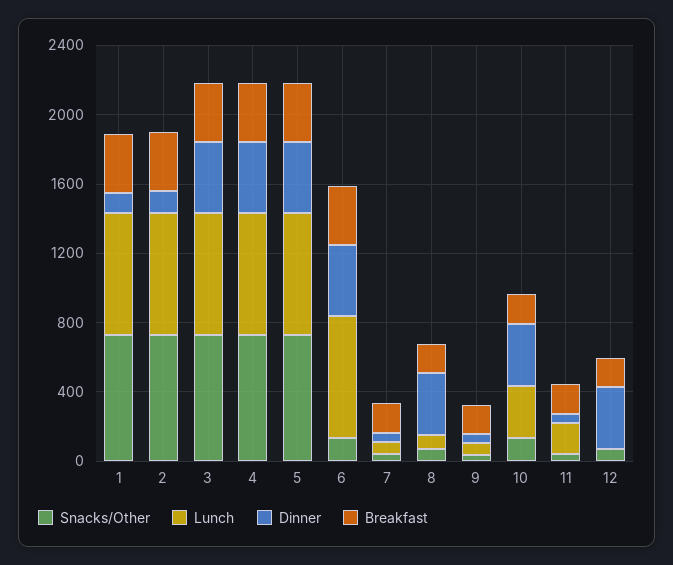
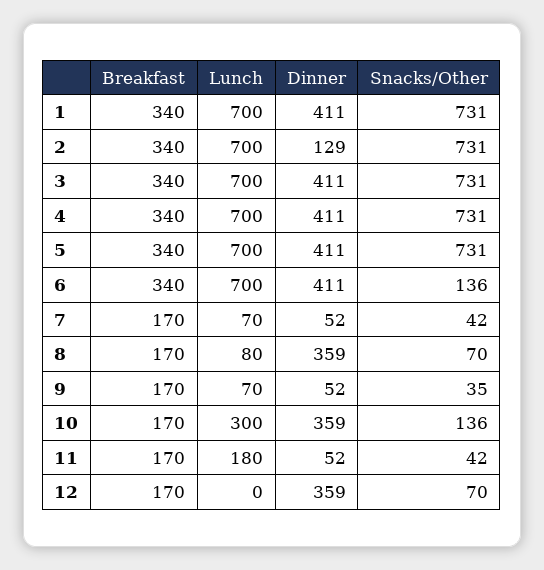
Dinner, 1: 100 -> 411

